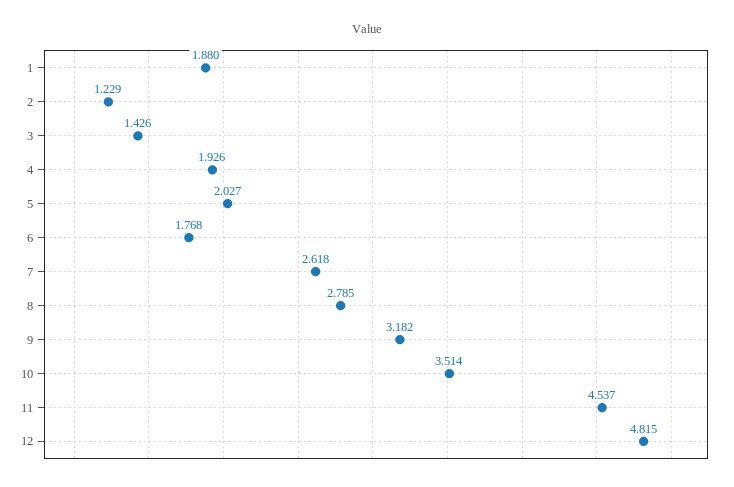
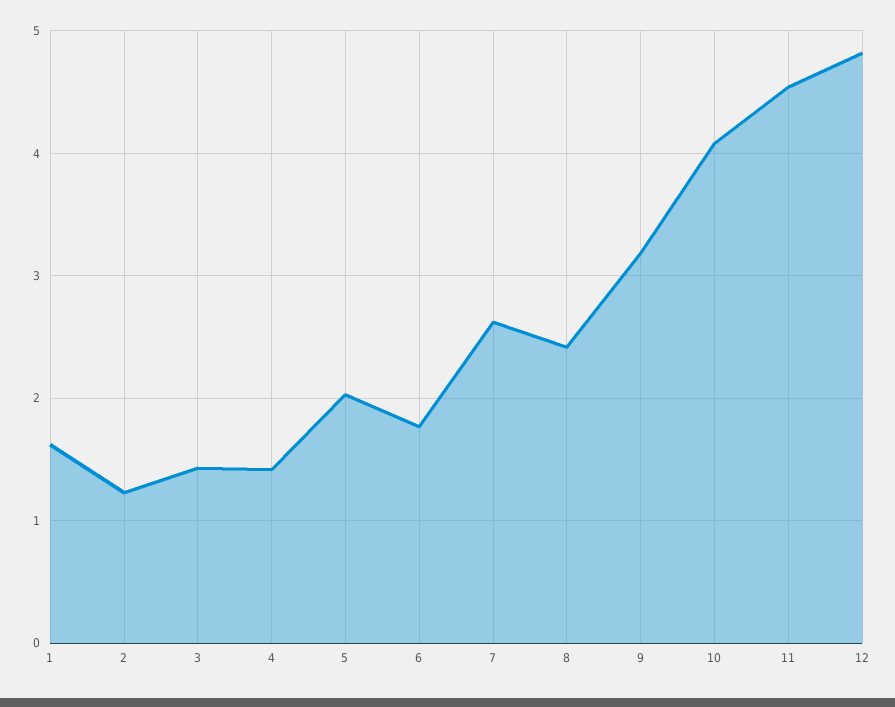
1: 1.88 -> 1.6
4: 1.926 -> 1.4
8: 2.785 -> 2.4
10: 3.514 -> 4.1

